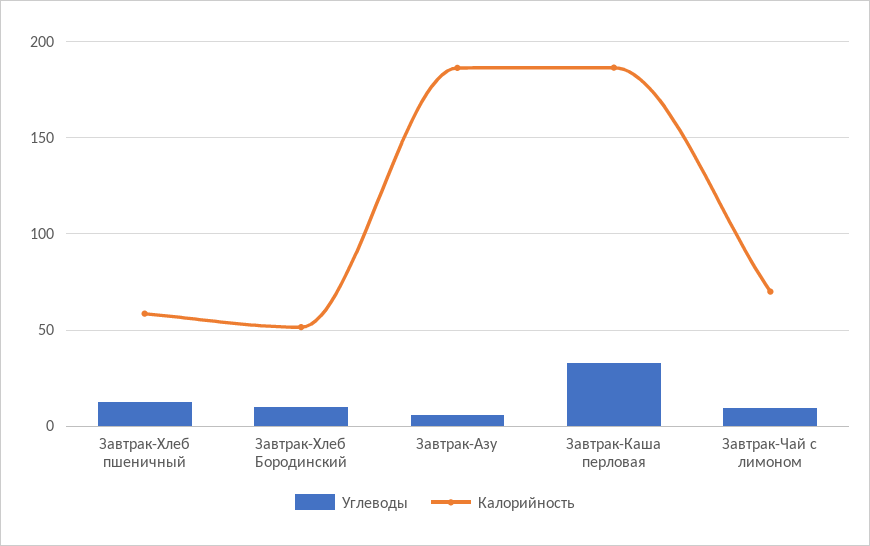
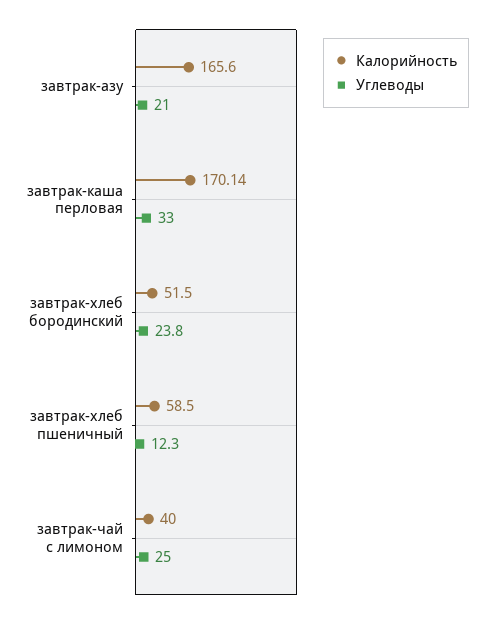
Углеводы, Завтрак-Хлеб Бородинский: 10 -> 23.8
Углеводы, Завтрак-Азу: 5 -> 21
Калорийность, Завтрак-Азу: 185 -> 165.6
Калорийность, Завтрак-Каша перловая: 185 -> 170.14
Углеводы, Завтрак-Чай с лимоном: 10 -> 25
Калорийность, Завтрак-Чай с лимоном: 70 -> 40

